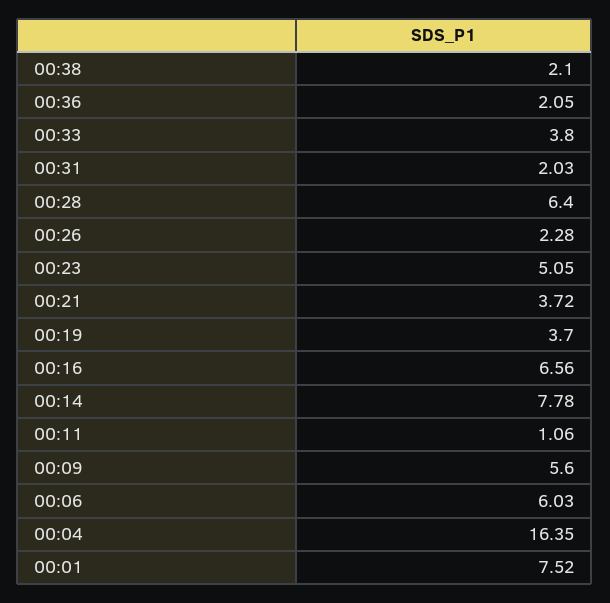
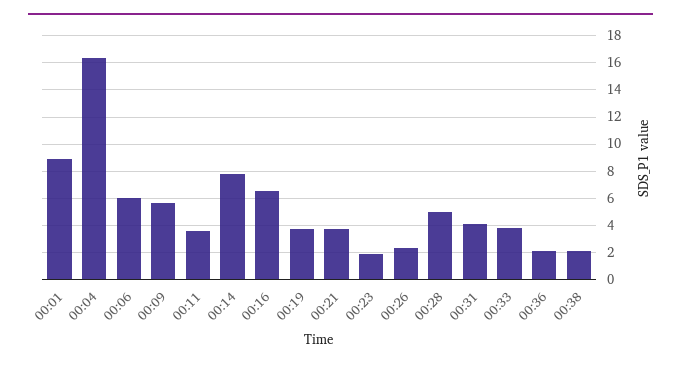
00:31: 2.03 -> 4
00:28: 6.4 -> 5
00:23: 5.05 -> 2
00:11: 1.06 -> 3.5
00:01: 7.52 -> 9

